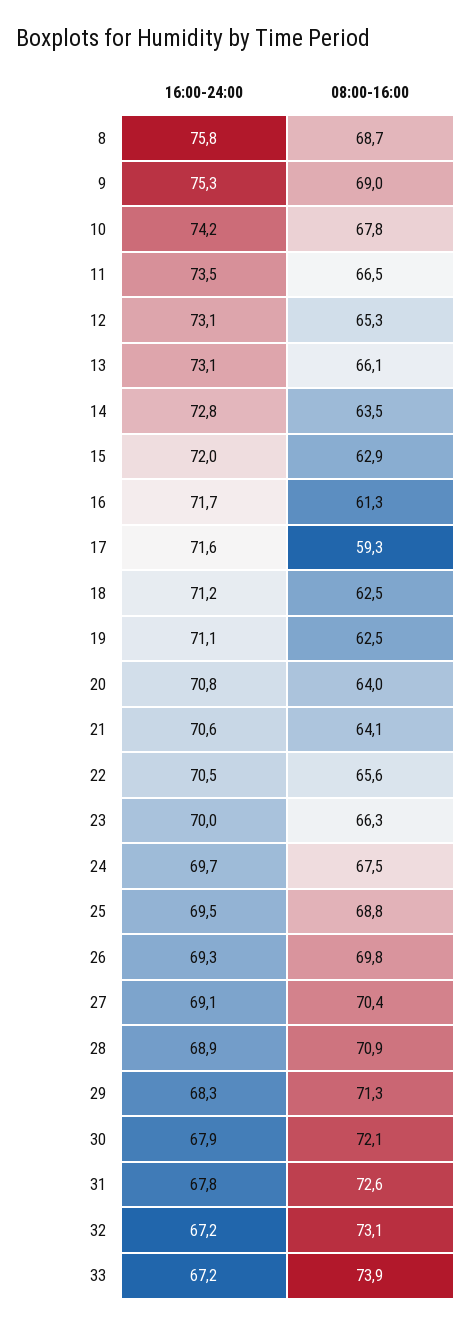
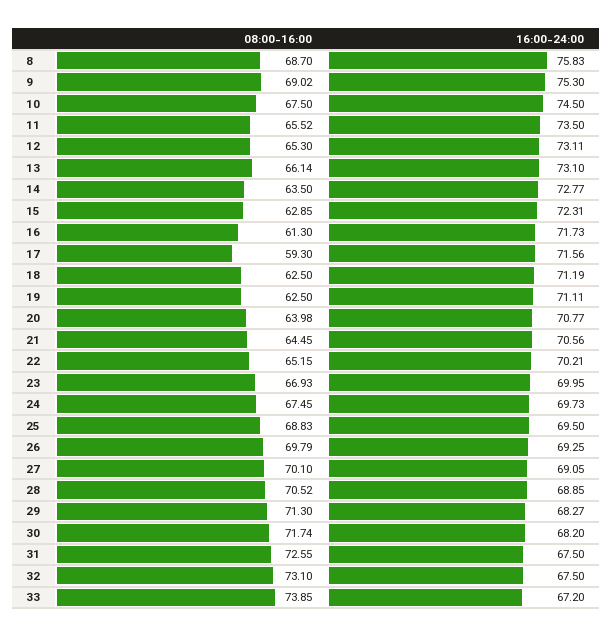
16:00-24:00, 10: 74.2 -> 74.5
08:00-16:00, 10: 67.8 -> 67.5
08:00-16:00, 11: 66.5 -> 65.52
16:00-24:00, 15: 72 -> 72.31
08:00-16:00, 21: 64.1 -> 64.45
16:00-24:00, 22: 70.5 -> 70.21
08:00-16:00, 22: 65.6 -> 65.15
08:00-16:00, 23: 66.3 -> 66.93
08:00-16:00, 27: 70.4 -> 70.1
08:00-16:00, 28: 70.9 -> 70.52
16:00-24:00, 30: 67.9 -> 68.2
08:00-16:00, 30: 72.1 -> 71.74
16:00-24:00, 31: 67.8 -> 67.5
16:00-24:00, 32: 67.2 -> 67.5

